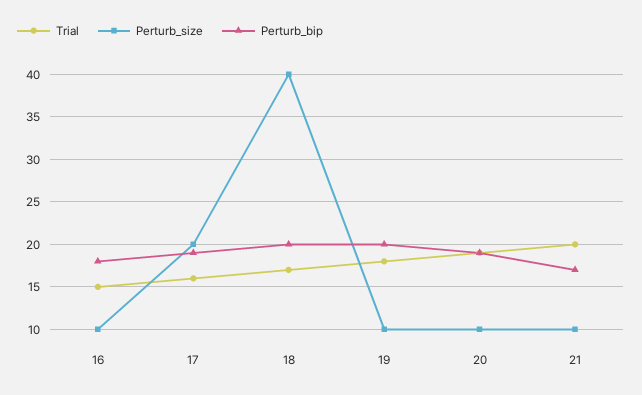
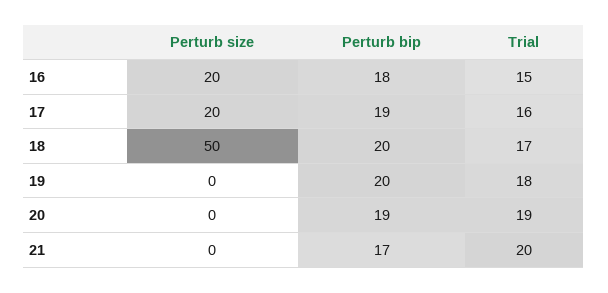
Perturb_size, 16: 10 -> 20
Perturb_size, 18: 40 -> 50
Perturb_size, 19: 10 -> 0
Perturb_size, 20: 10 -> 0
Perturb_size, 21: 10 -> 0

